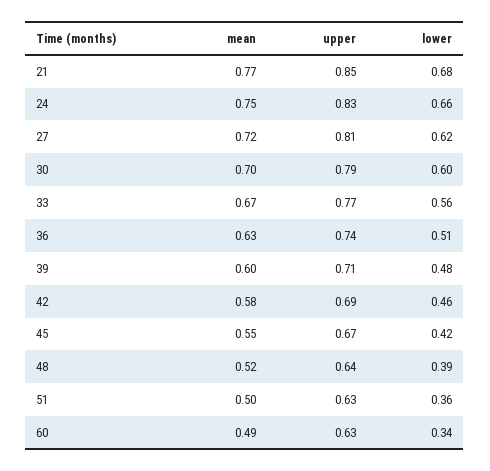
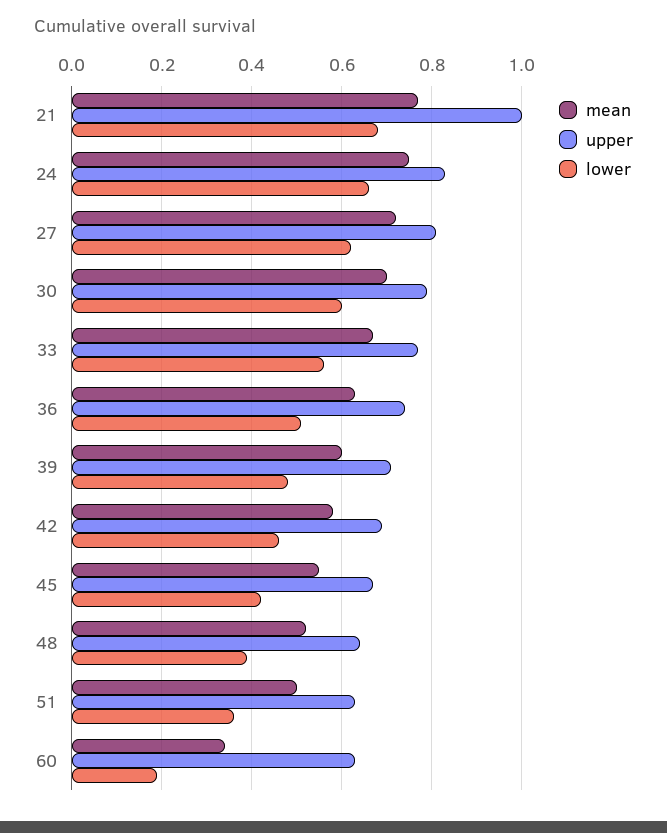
upper, 21: 0.85 -> 1
mean, 60: 0.49 -> 0.35
lower, 60: 0.34 -> 0.2

